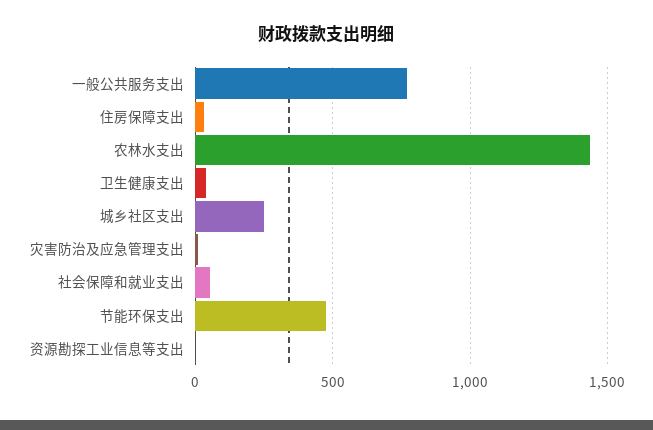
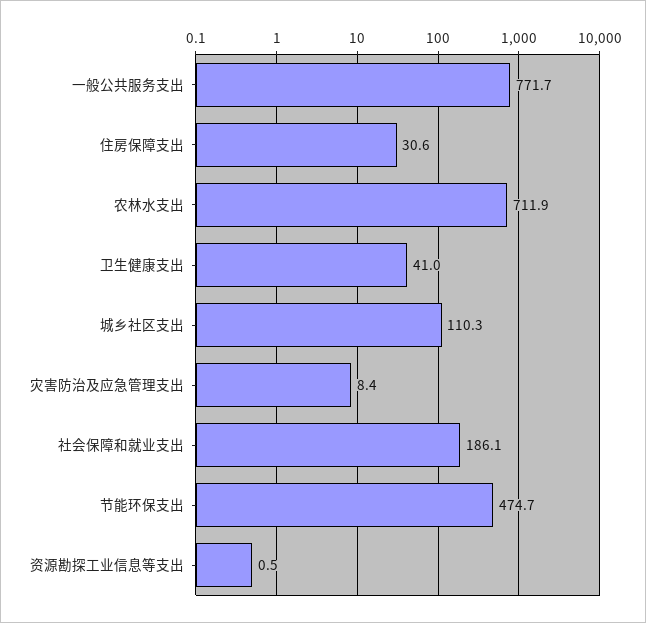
农林水支出: 1450 -> 711.9
城乡社区支出: 250 -> 110.3
社会保障和就业支出: 50 -> 186.1

